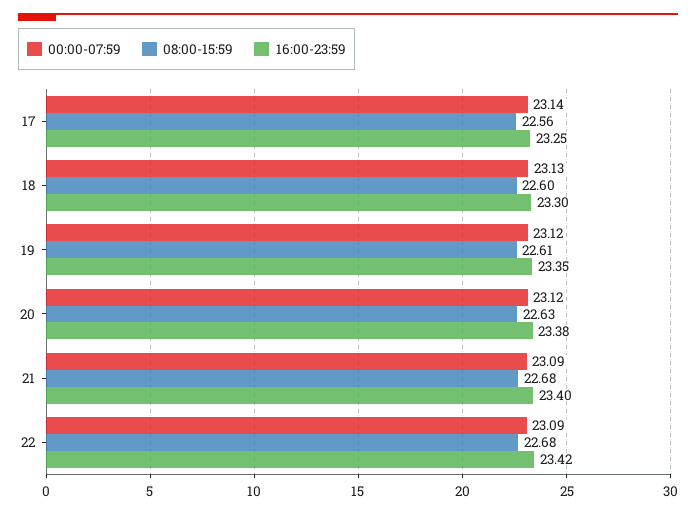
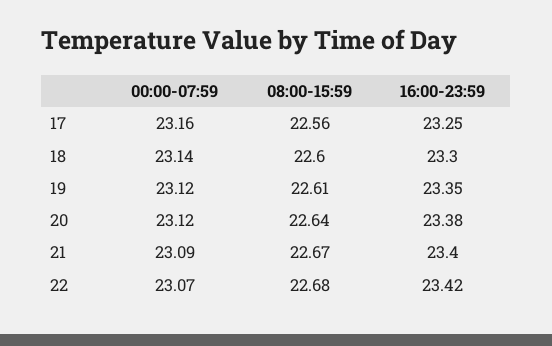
00:00-07:59, 17: 23.14 -> 23.16
00:00-07:59, 18: 23.13 -> 23.14
08:00-15:59, 20: 22.63 -> 22.64
08:00-15:59, 21: 22.68 -> 22.67
00:00-07:59, 22: 23.09 -> 23.07

